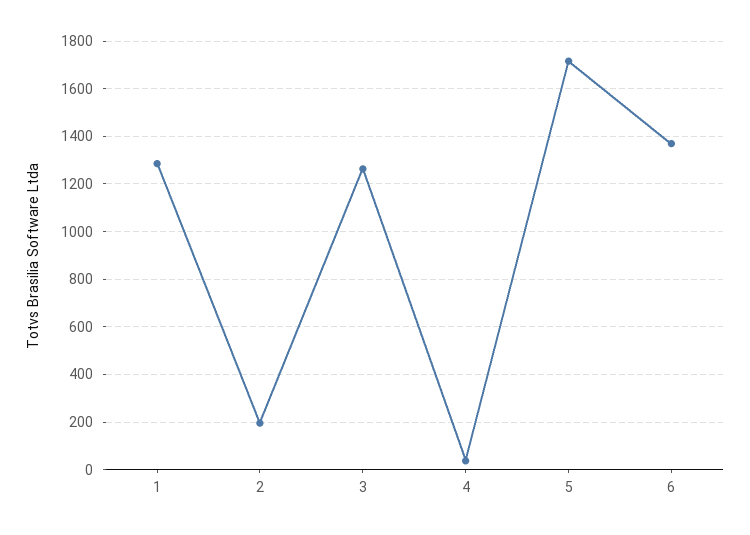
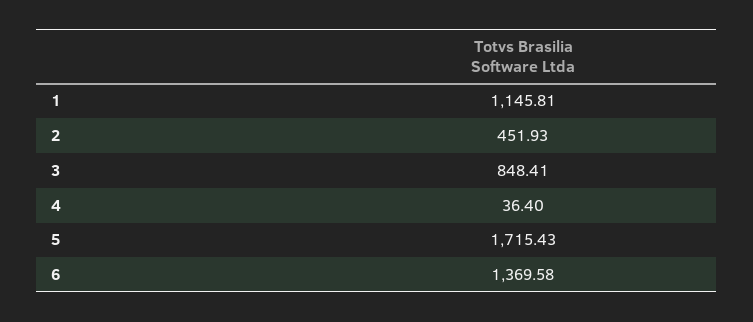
1: 1300 -> 1145.81
2: 200 -> 451.93
3: 1250 -> 848.41

